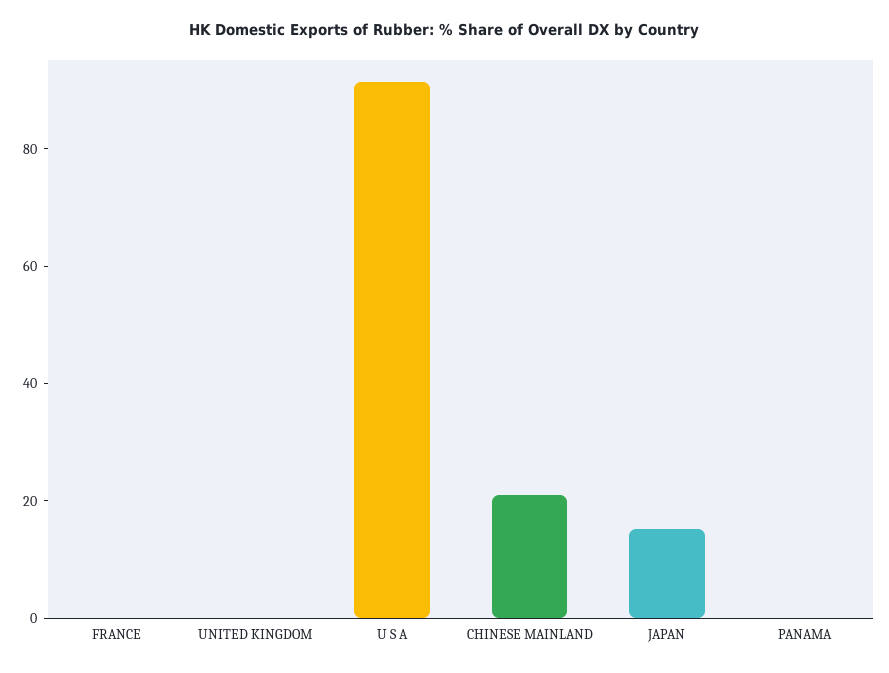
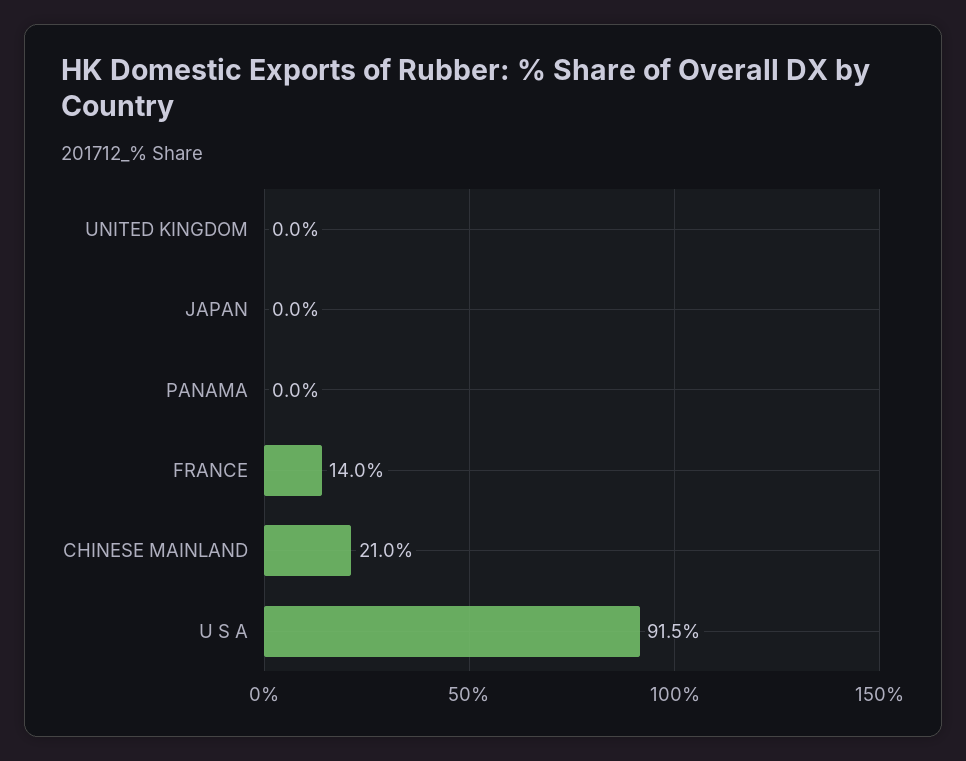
FRANCE: 0 -> 14
JAPAN: 15 -> 0

